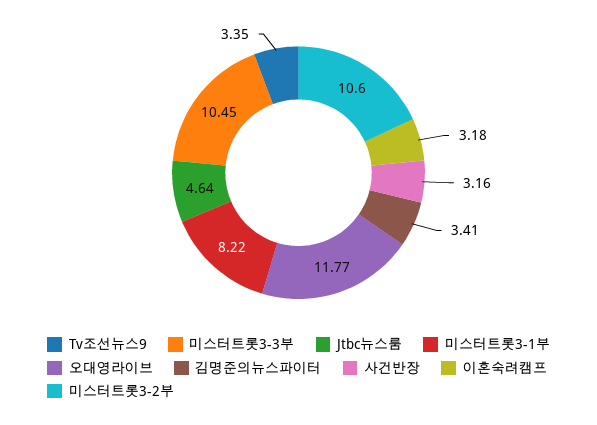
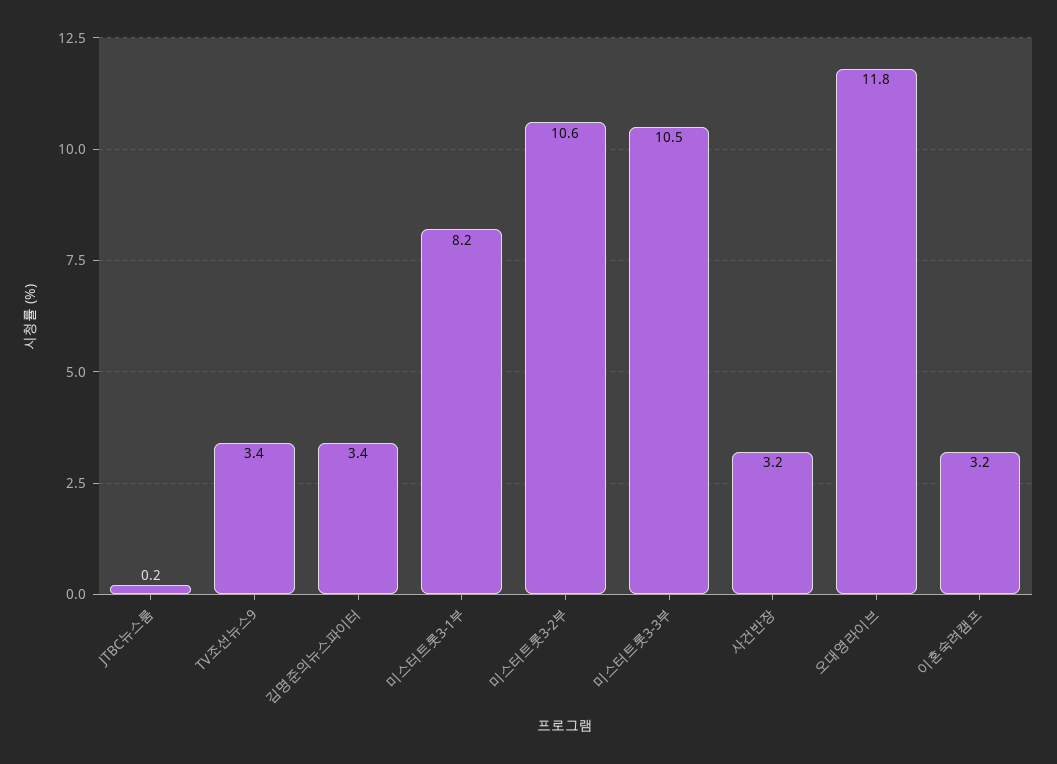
Jtbc뉴스룸: 4.64 -> 0.2

